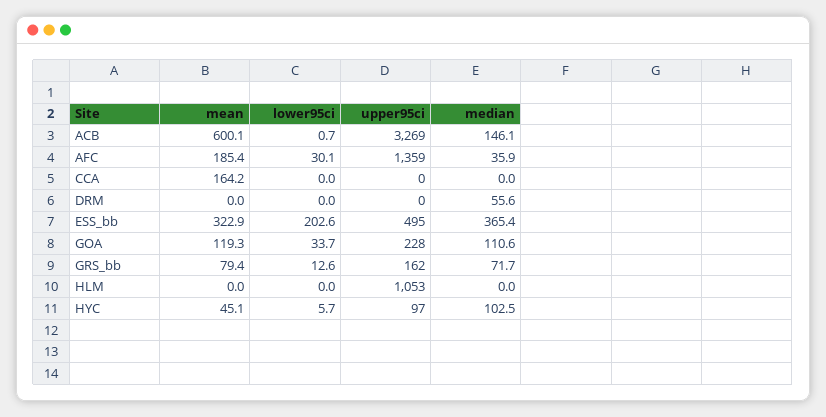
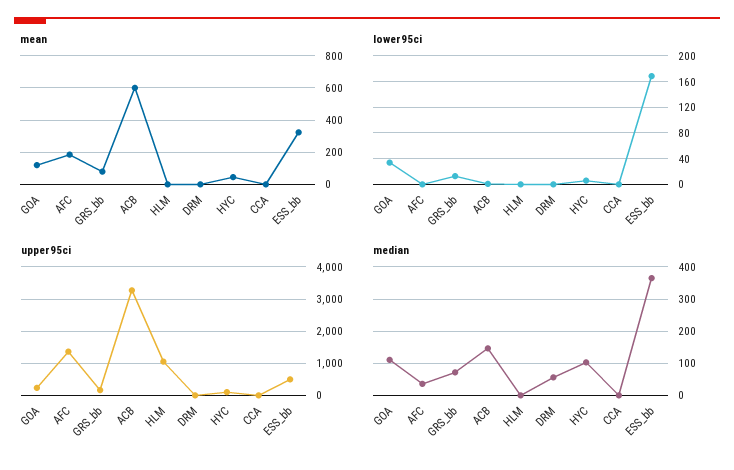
lower95ci, AFC: 30.1 -> 0
mean, CCA: 164.2 -> 0
lower95ci, ESS_bb: 202.6 -> 170

